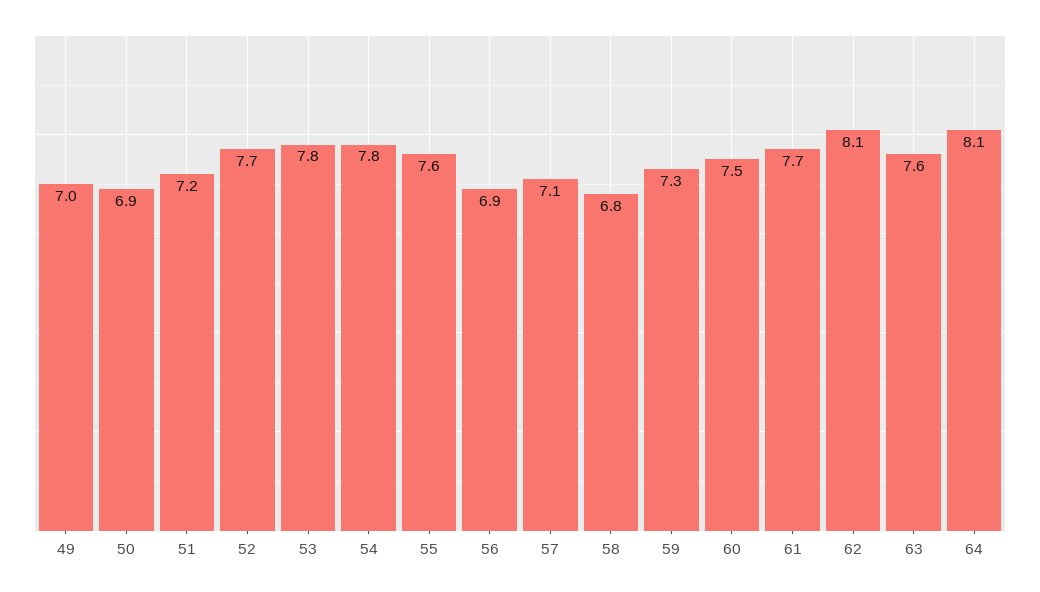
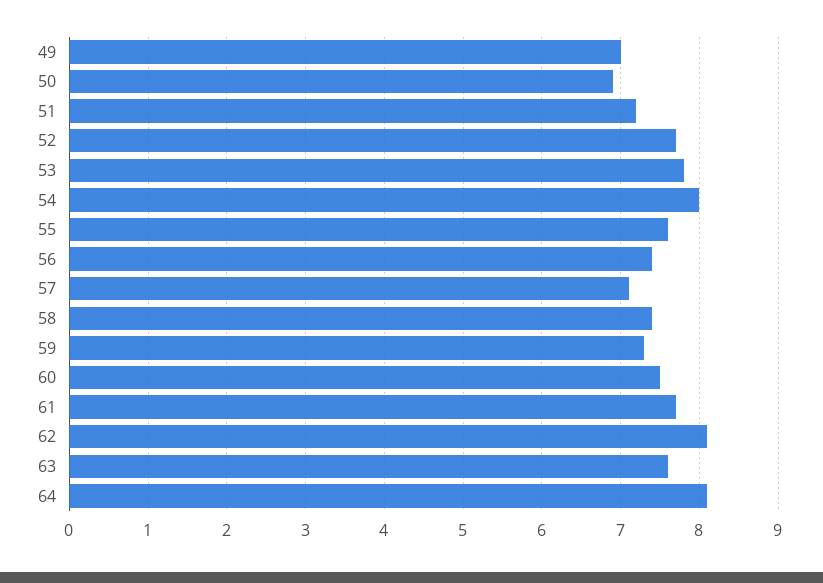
54: 7.8 -> 8
56: 6.9 -> 7.4
58: 6.8 -> 7.4

